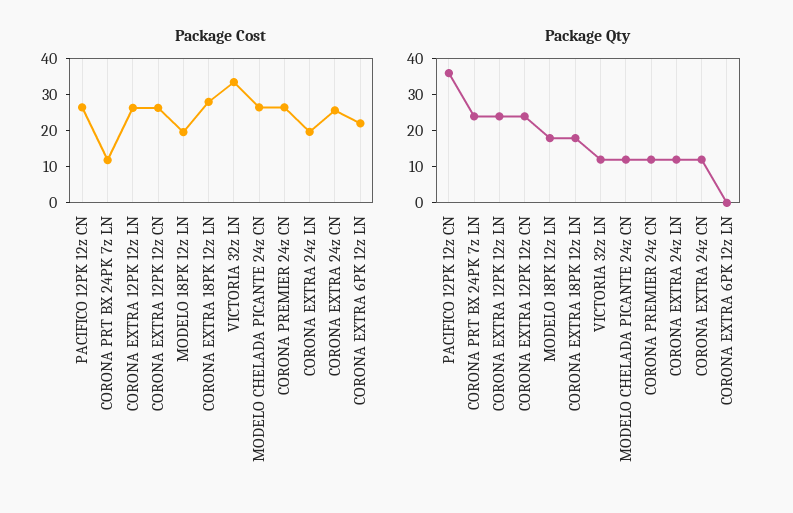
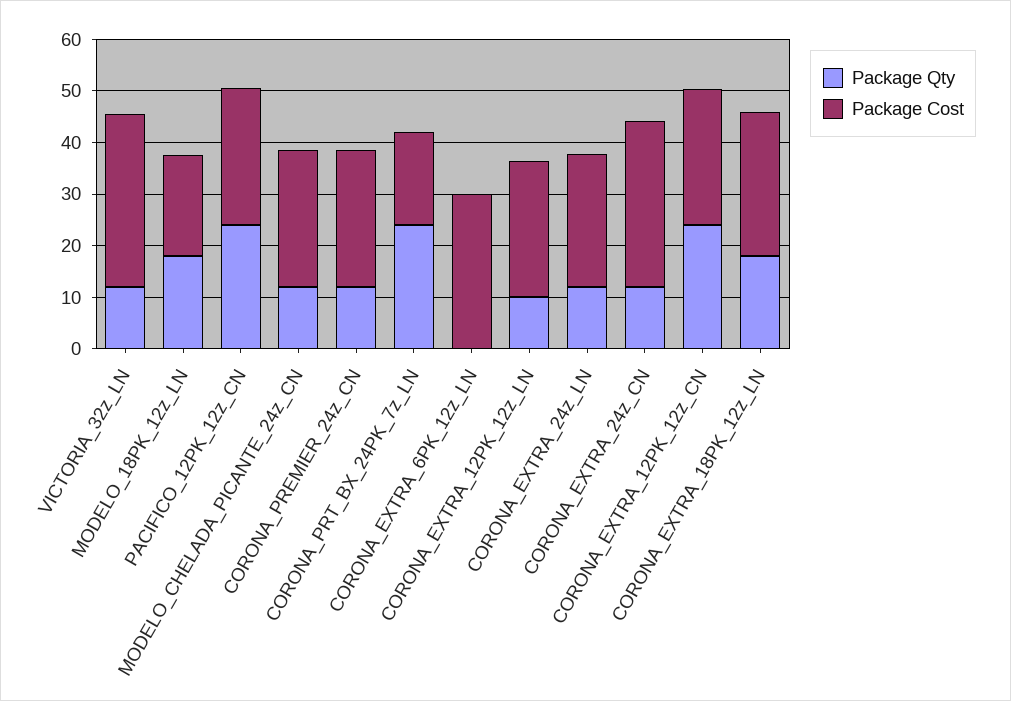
Package Cost, CORONA PRT BX 24PK 7z LN: 12.5 -> 18
Package Cost, CORONA EXTRA 24z LN: 20 -> 26
Package Cost, CORONA EXTRA 24z CN: 25 -> 32
Package Cost, CORONA EXTRA 6PK 12z LN: 22.5 -> 30
Package Qty, PACIFICO 12PK 12z CN: 35 -> 24
Package Qty, CORONA EXTRA 12PK 12z LN: 25 -> 10

